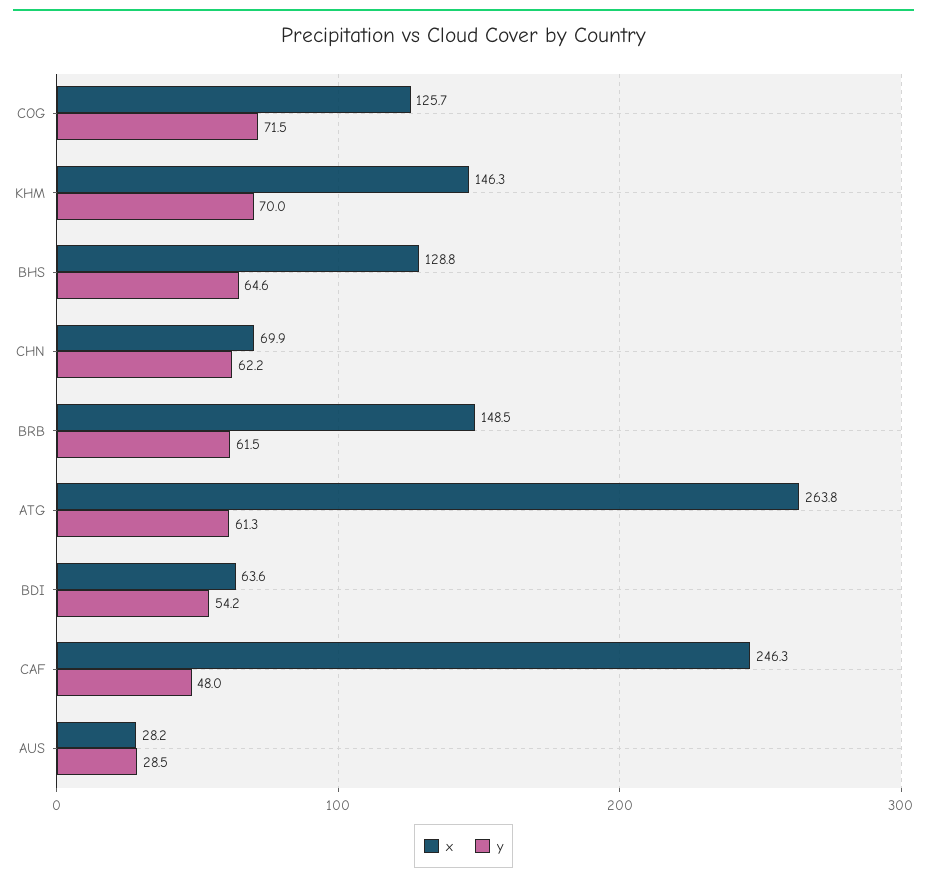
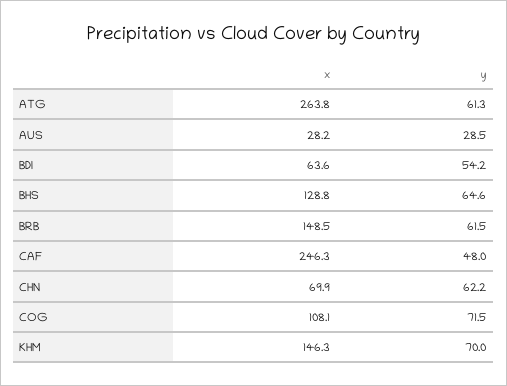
x, COG: 125.7 -> 108.1

